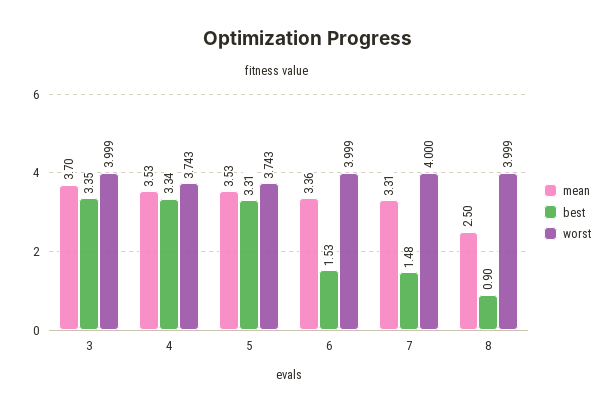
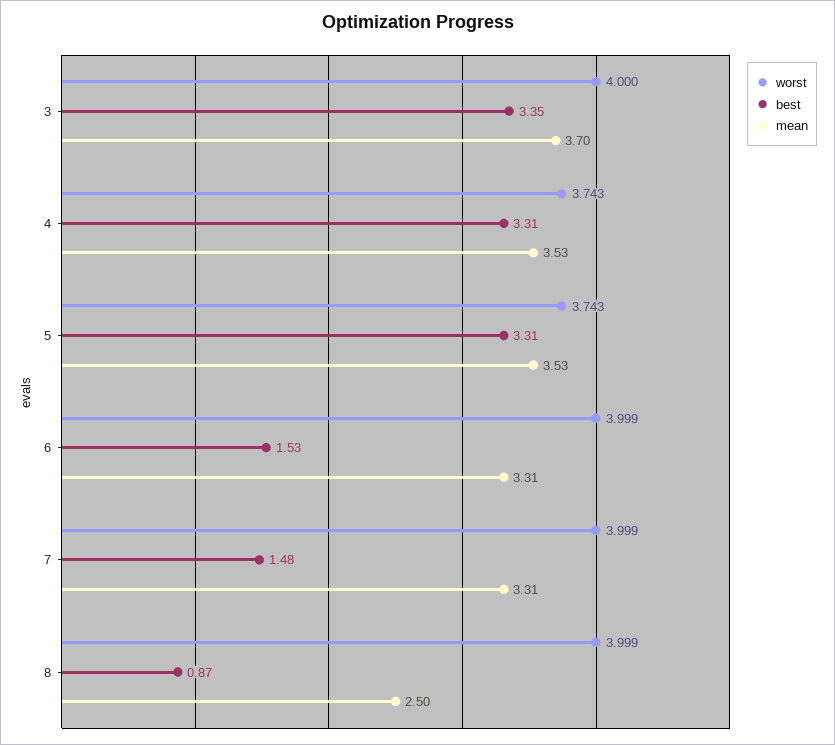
worst, 3: 3.999 -> 4
best, 4: 3.34 -> 3.31
mean, 6: 3.36 -> 3.31
worst, 7: 4 -> 3.999
best, 8: 0.9 -> 0.87

